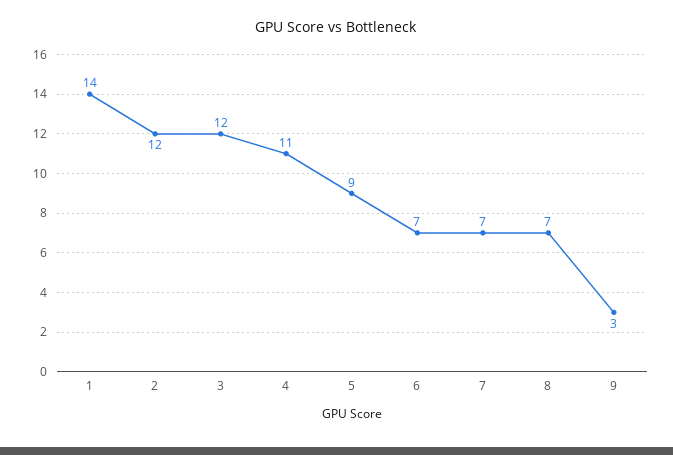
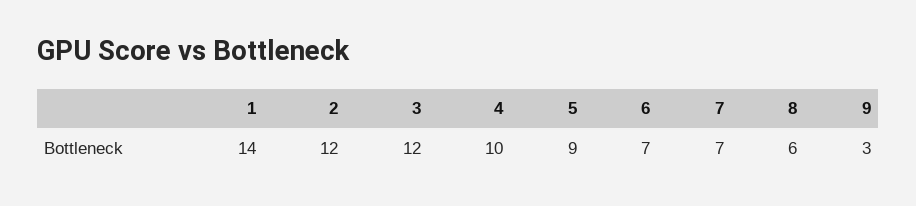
4: 11 -> 10
8: 7 -> 6

